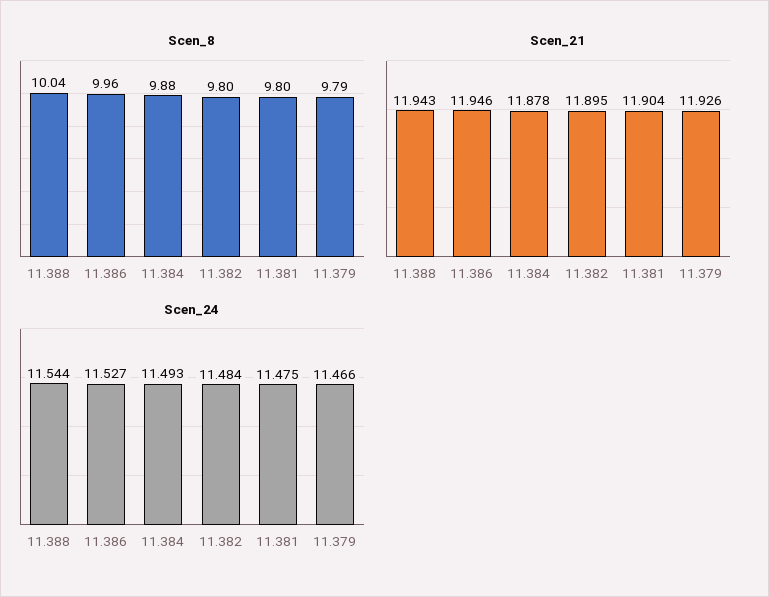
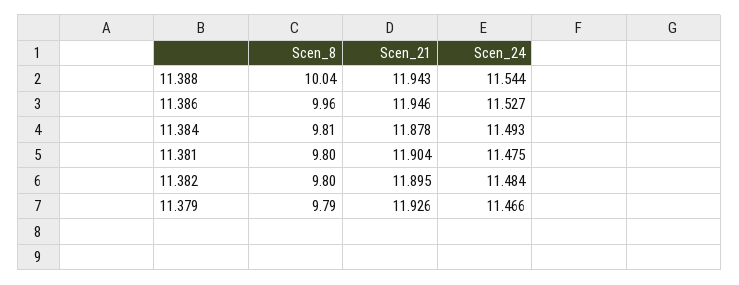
Scen_8, 11.384: 9.88 -> 9.81

